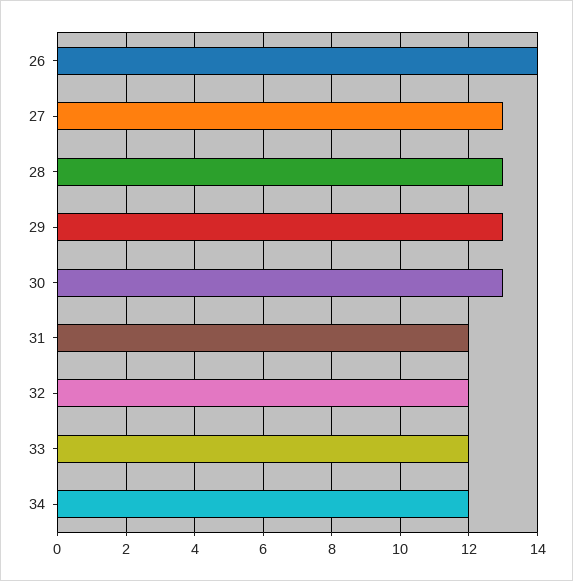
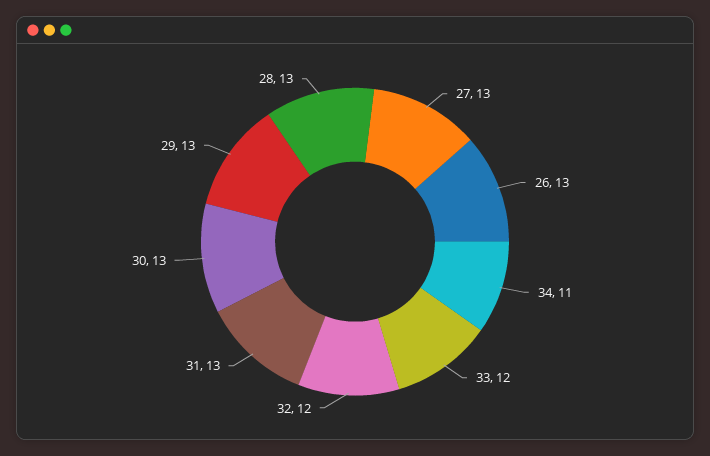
26: 14 -> 13
31: 12 -> 13
34: 12 -> 11

